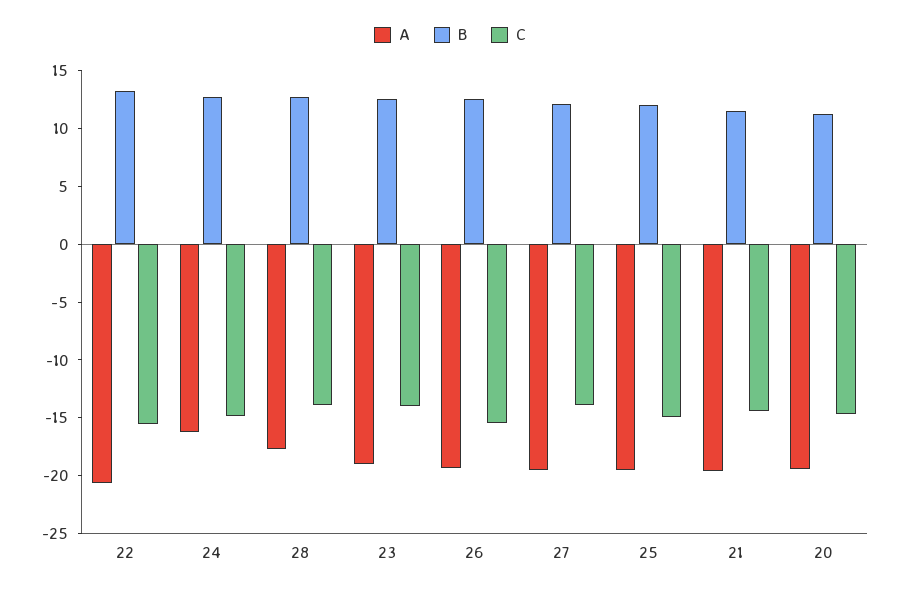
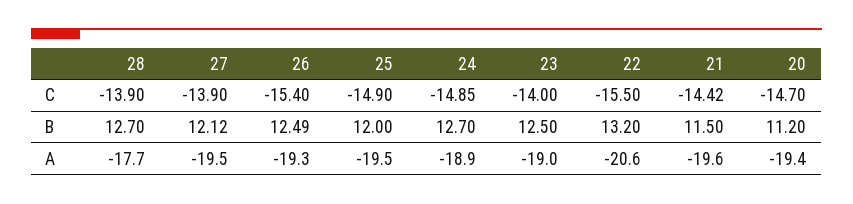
A, 24: -16 -> -18.9

